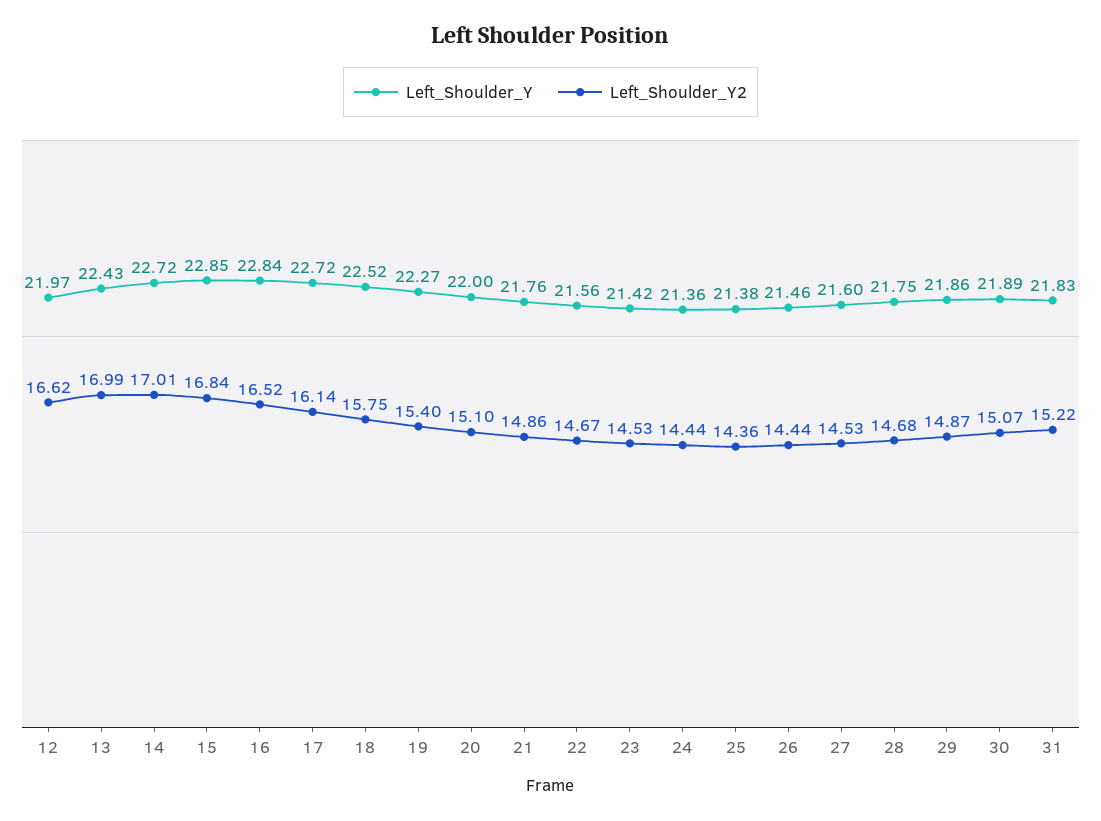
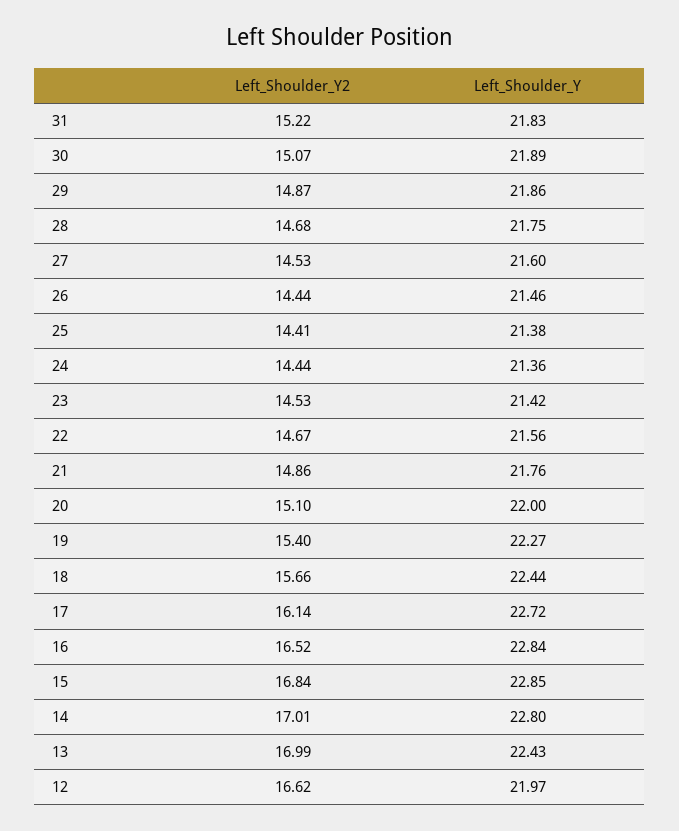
Left_Shoulder_Y, 14: 22.72 -> 22.8
Left_Shoulder_Y, 18: 22.52 -> 22.44
Left_Shoulder_Y2, 18: 15.75 -> 15.66
Left_Shoulder_Y2, 25: 14.36 -> 14.41

